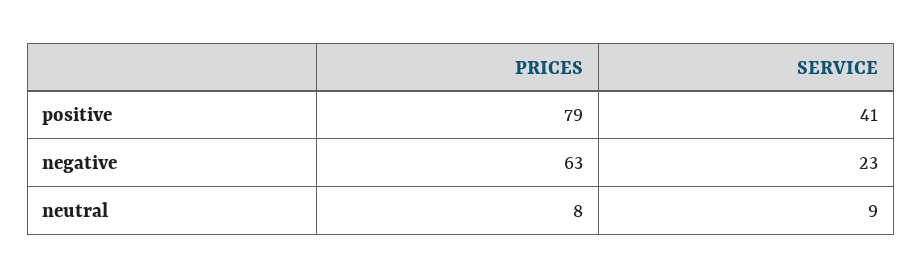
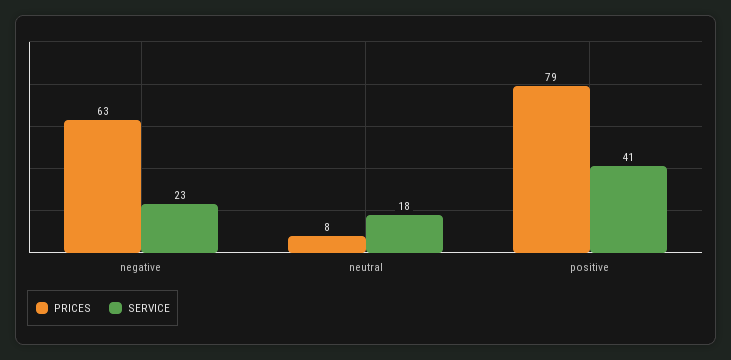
SERVICE, neutral: 9 -> 18

